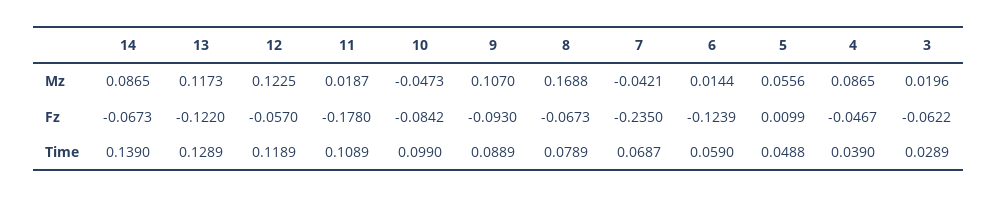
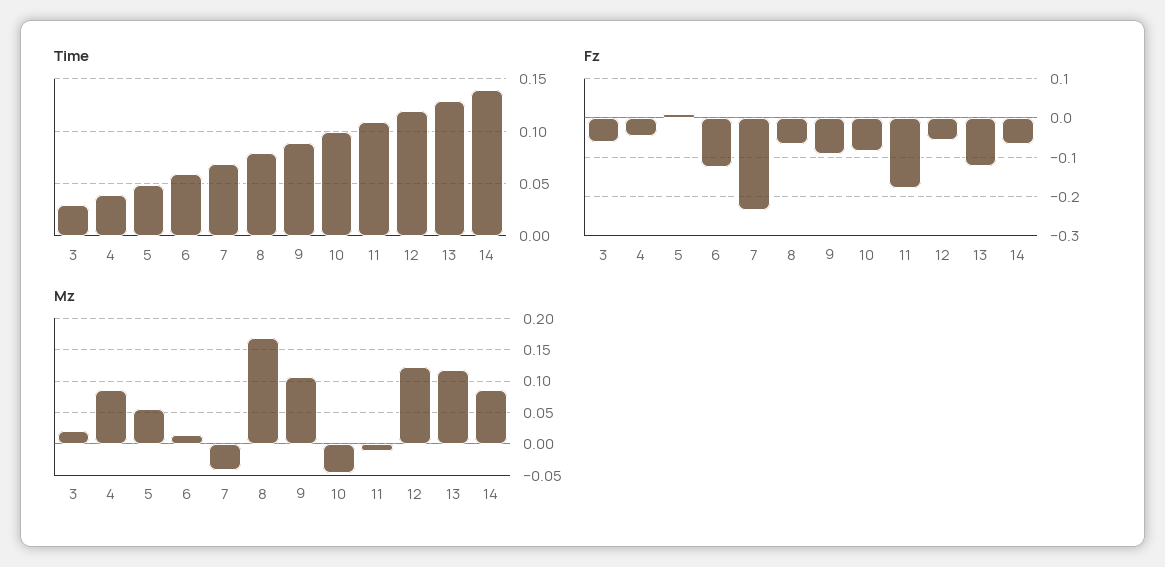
Mz, 11: 0.0187 -> -0.01

